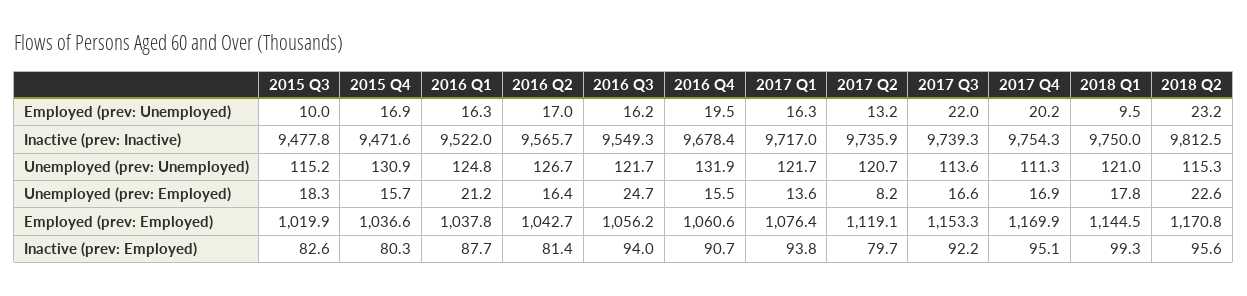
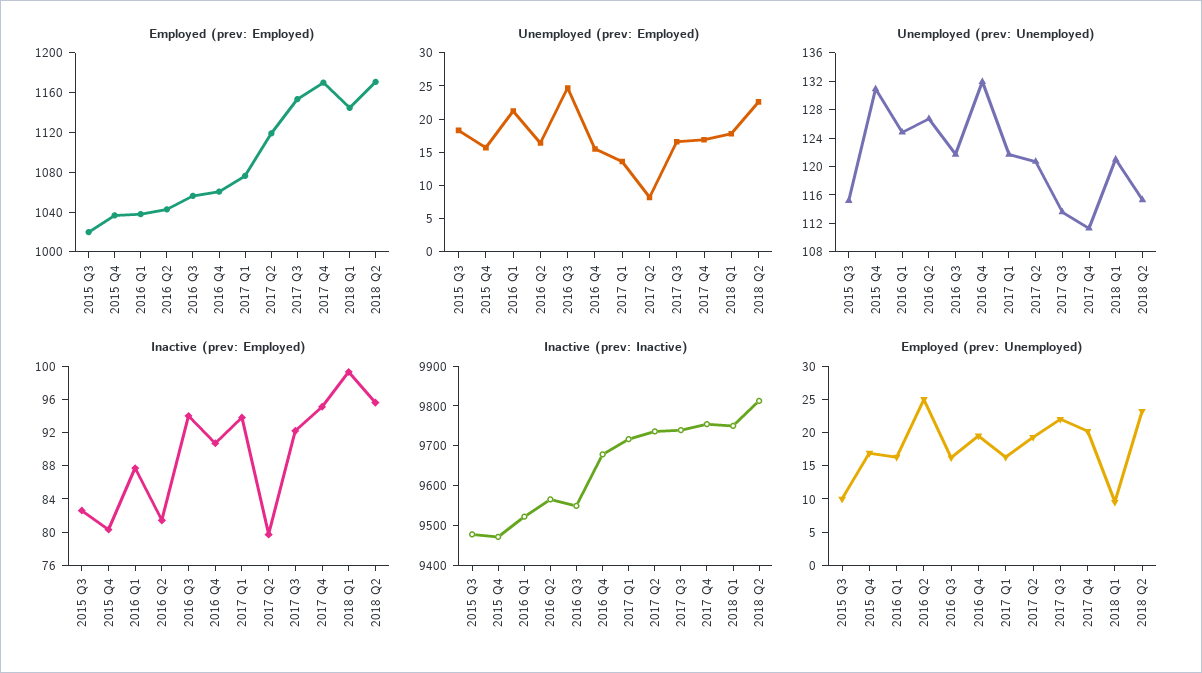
Employed (prev: Unemployed), 2016 Q2: 17 -> 25
Employed (prev: Unemployed), 2017 Q2: 13.2 -> 20

